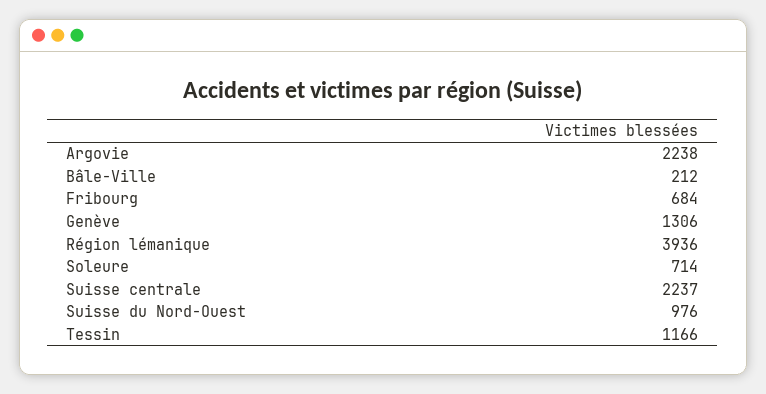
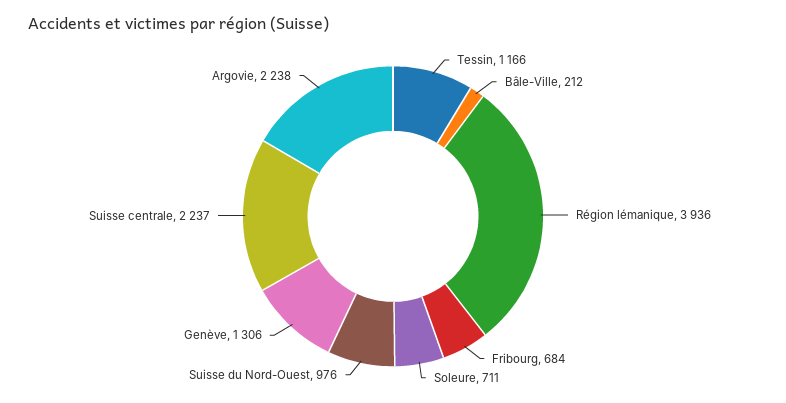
Soleure: 714 -> 711

